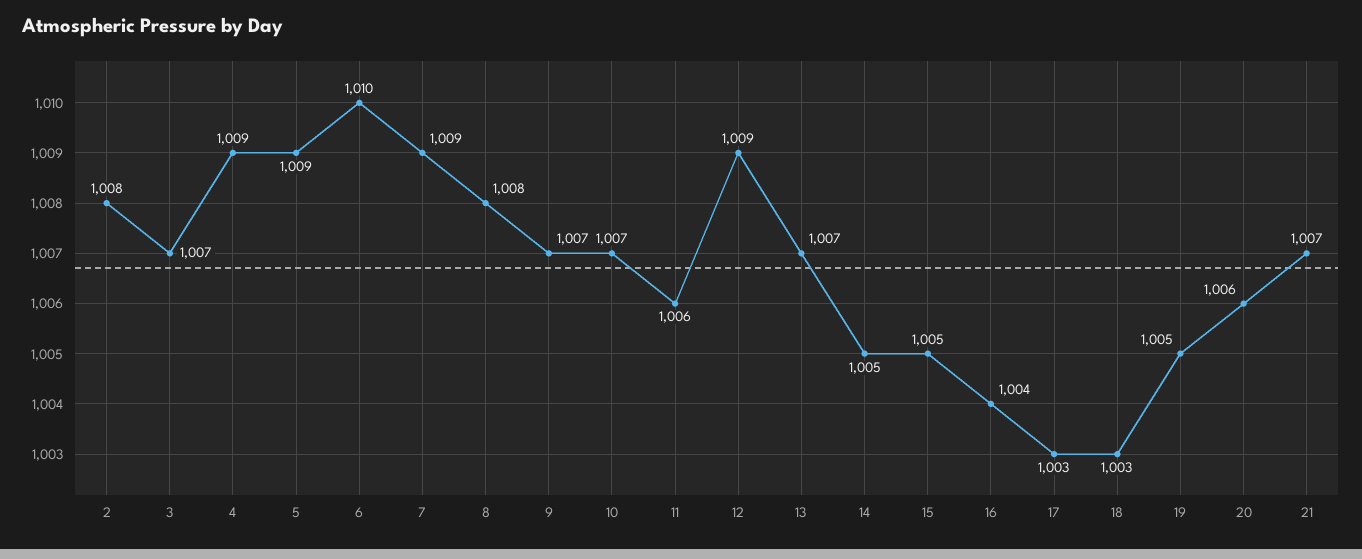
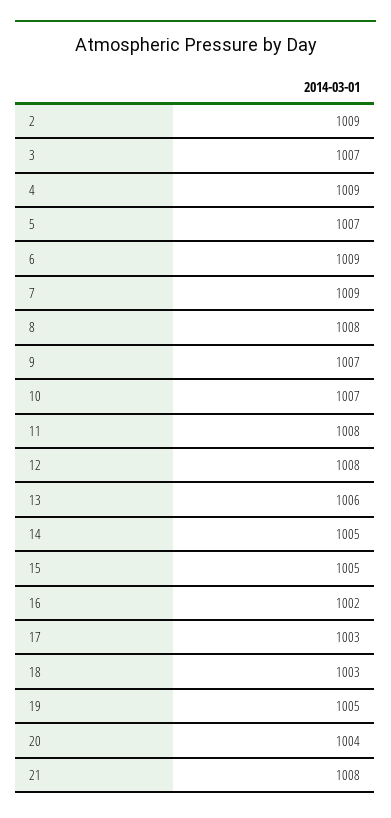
2: 1008 -> 1009
5: 1009 -> 1007
6: 1010 -> 1009
11: 1006 -> 1008
12: 1009 -> 1008
13: 1007 -> 1006
16: 1004 -> 1002
20: 1006 -> 1004
21: 1007 -> 1008

